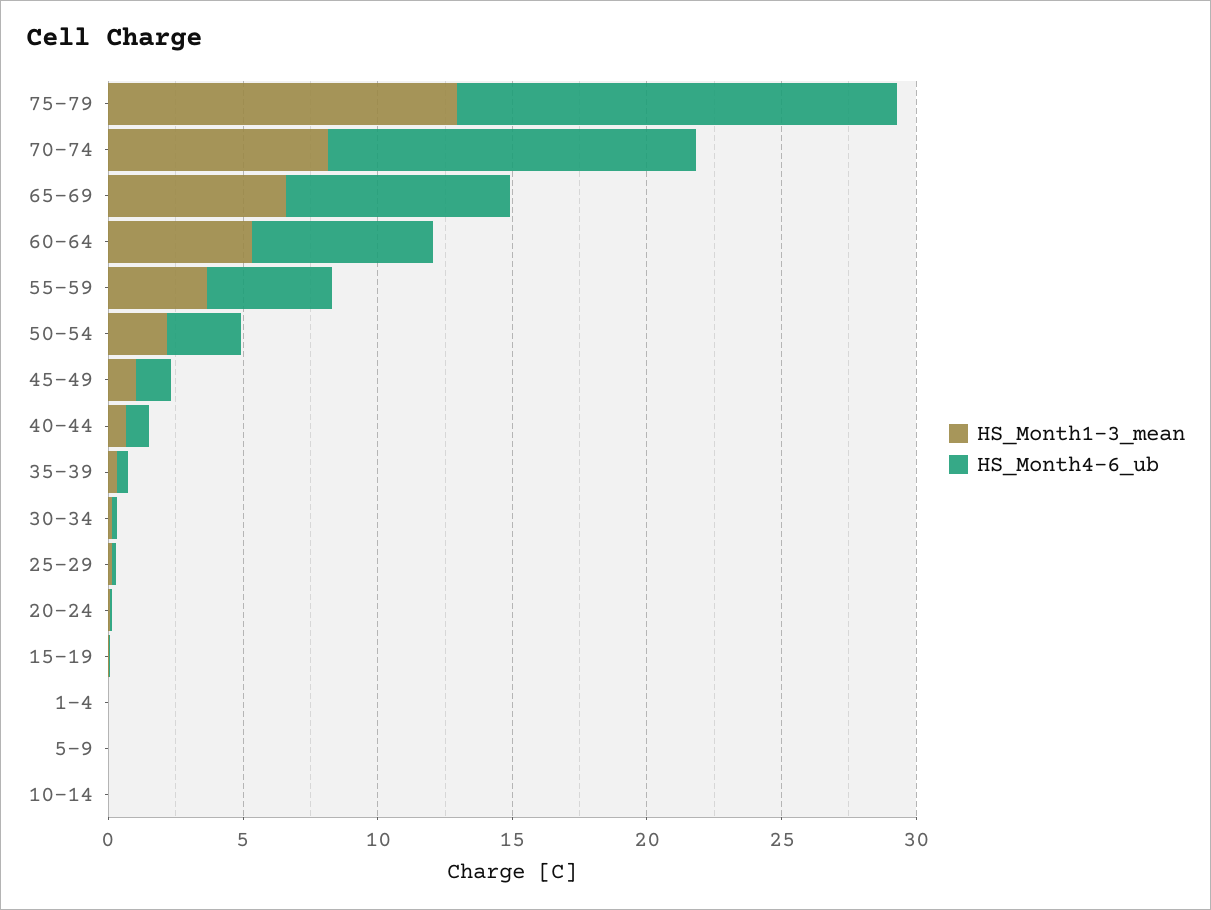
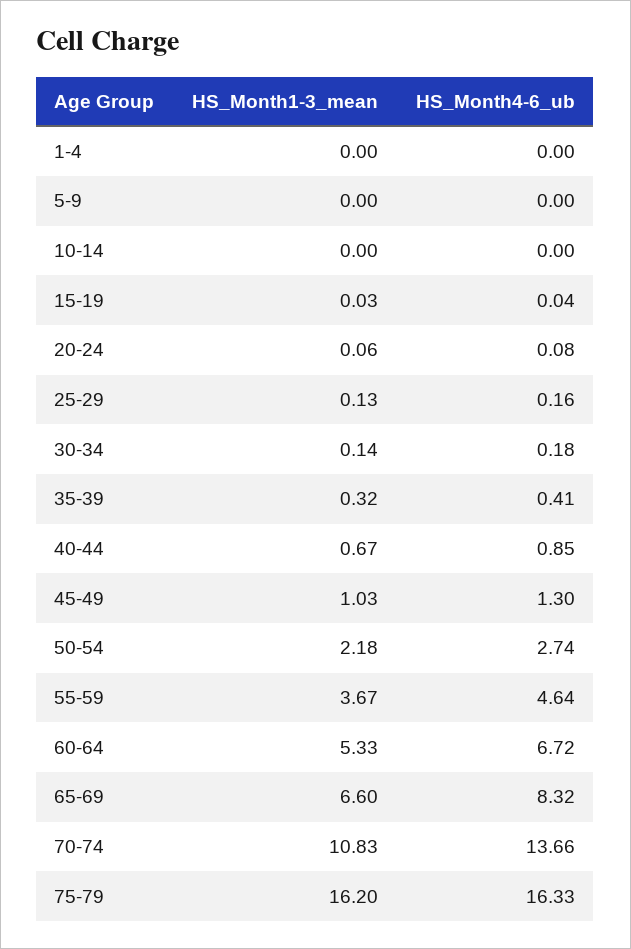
HS_Month1-3_mean, 75-79: 13 -> 16.2
HS_Month1-3_mean, 70-74: 8 -> 10.83

